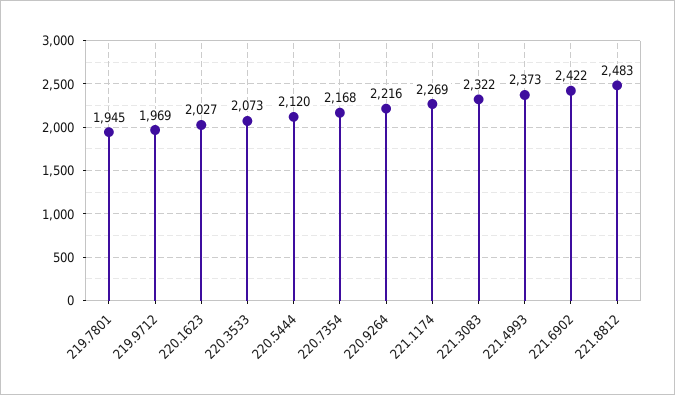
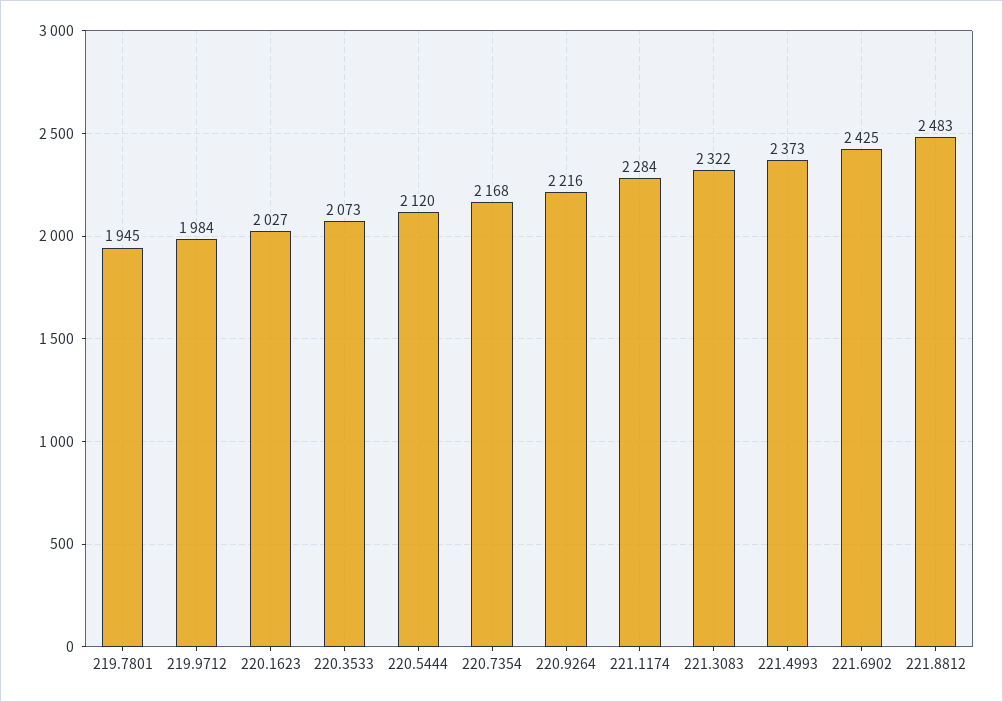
219.9712: 1969 -> 1984
221.1174: 2269 -> 2284
221.6902: 2422 -> 2425

